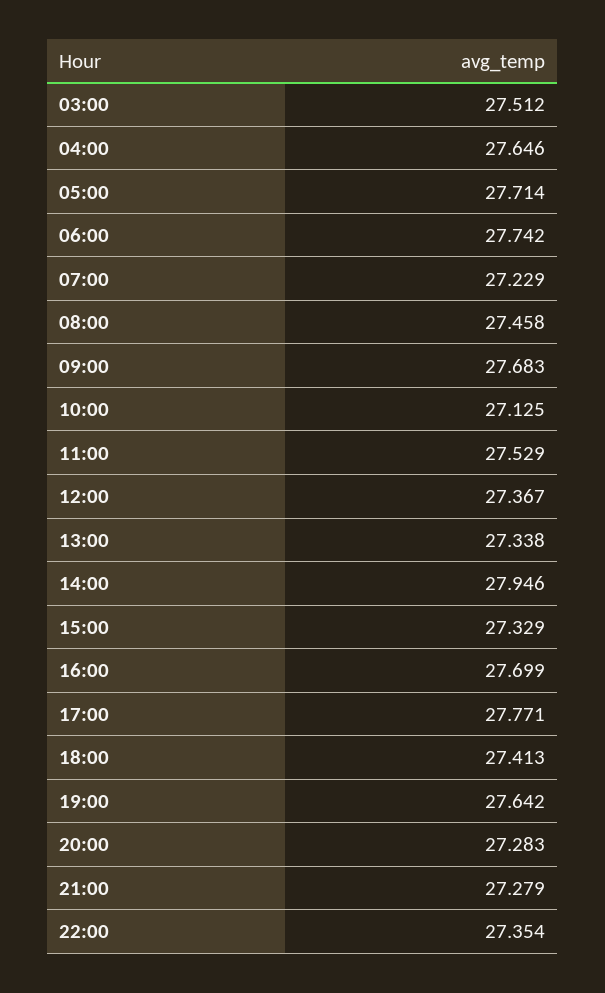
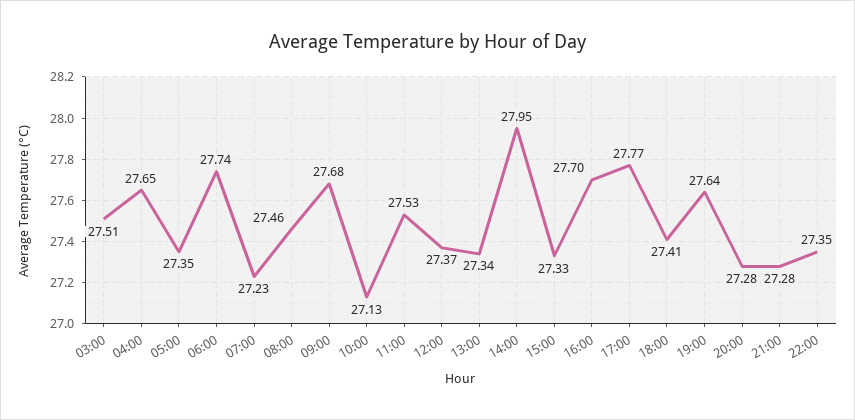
05:00: 27.714 -> 27.35

